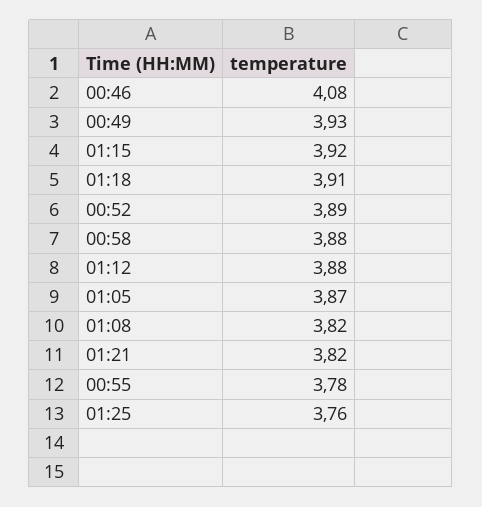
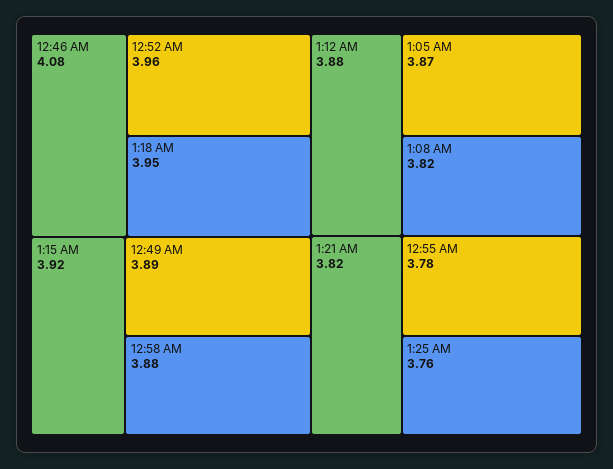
00:49: 3.93 -> 3.89
01:18: 3.91 -> 3.95
00:52: 3.89 -> 3.96

